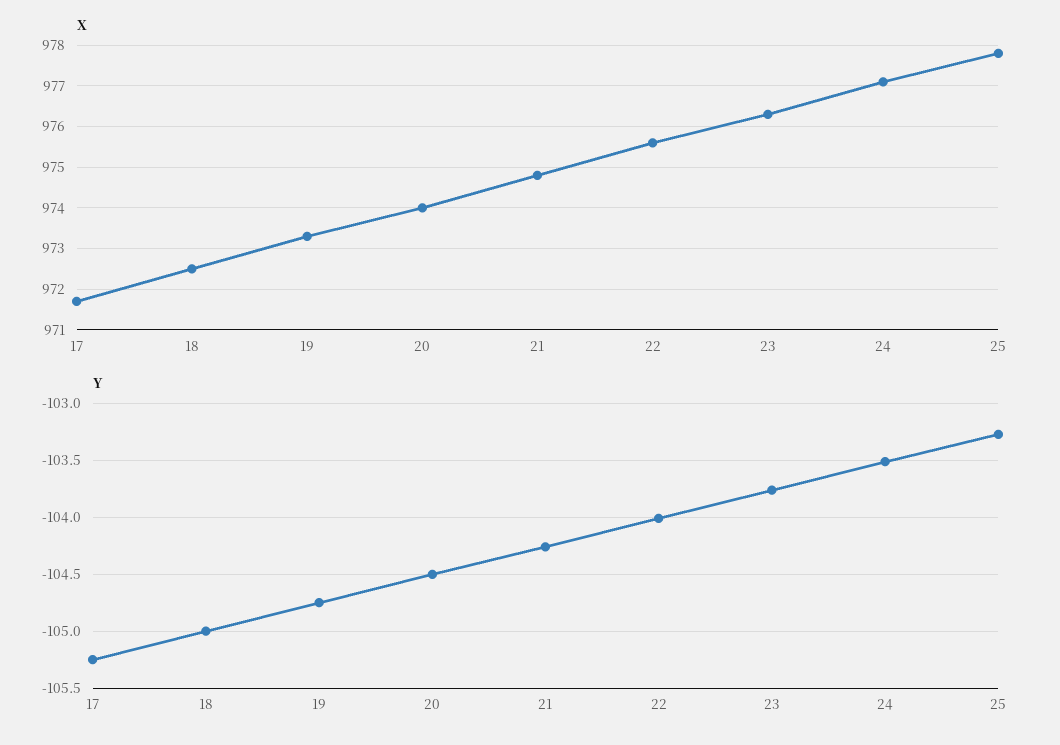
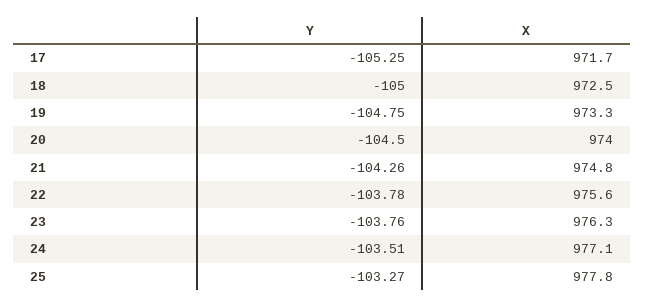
Y, 22: -104 -> -103.78

